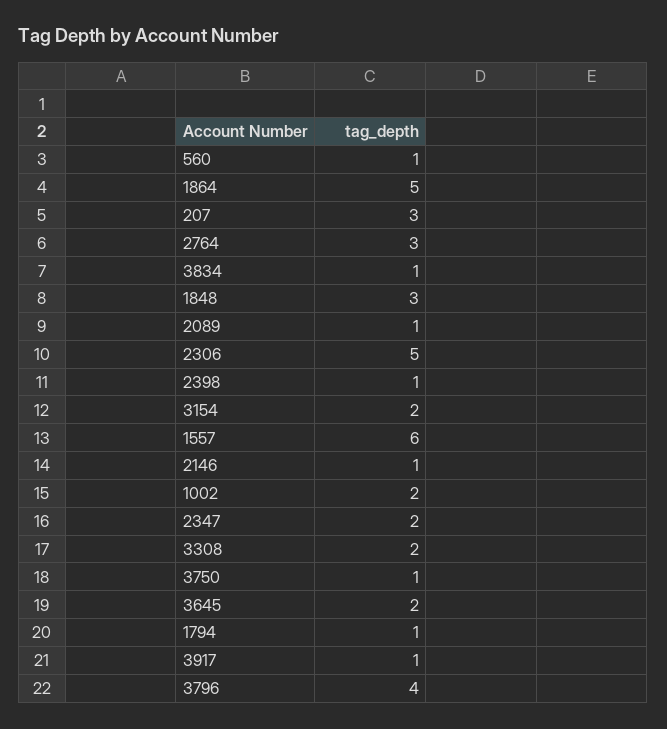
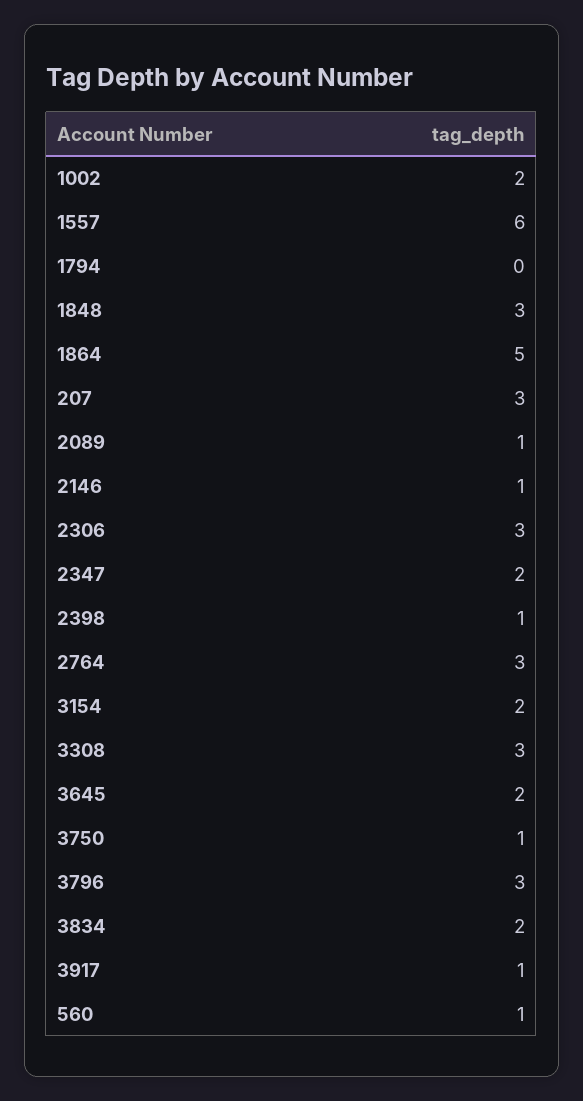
3834: 1 -> 2
2306: 5 -> 3
3308: 2 -> 3
1794: 1 -> 0
3796: 4 -> 3

